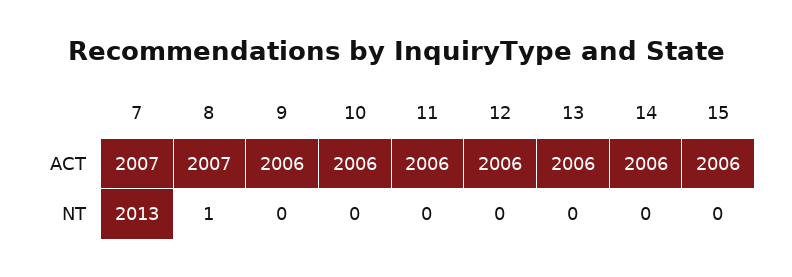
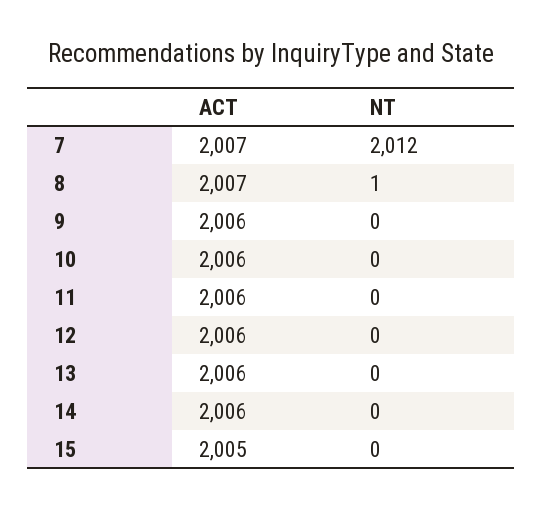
15, ACT: 2006 -> 2005
7, NT: 2013 -> 2012

